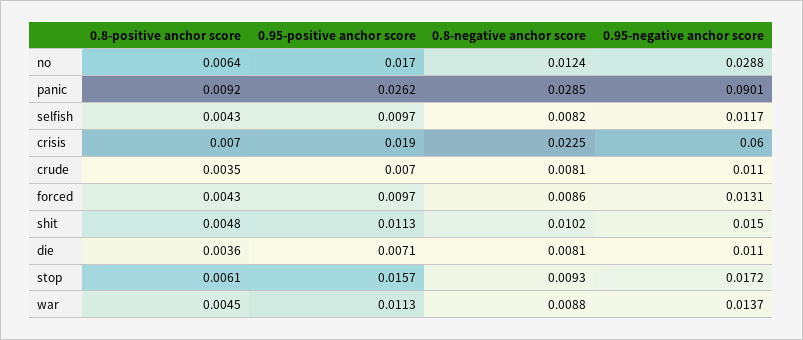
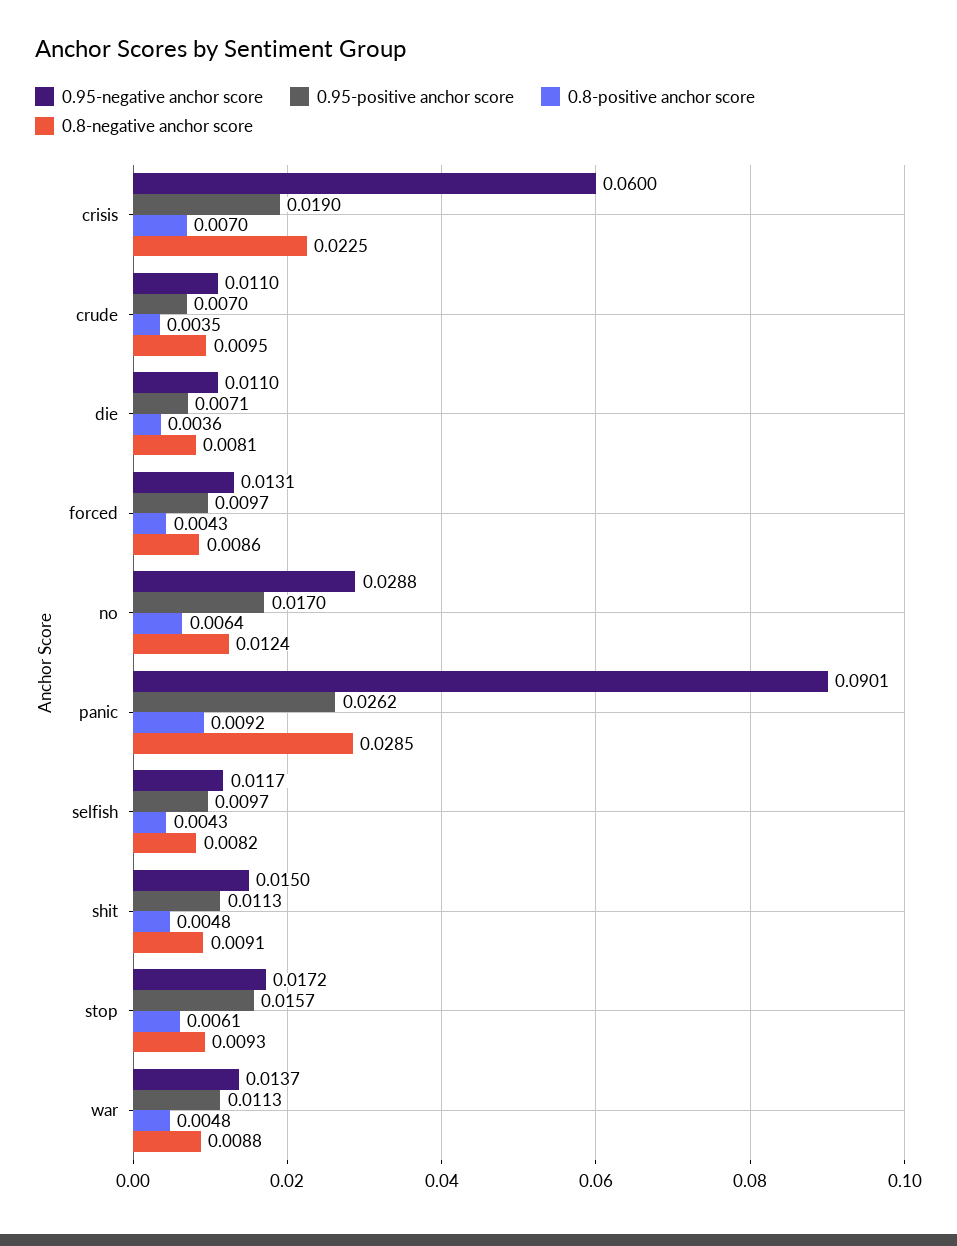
0.8-negative anchor score, crude: 0.0081 -> 0.0095
0.8-negative anchor score, shit: 0.0102 -> 0.0091
0.8-positive anchor score, war: 0.0045 -> 0.0048

